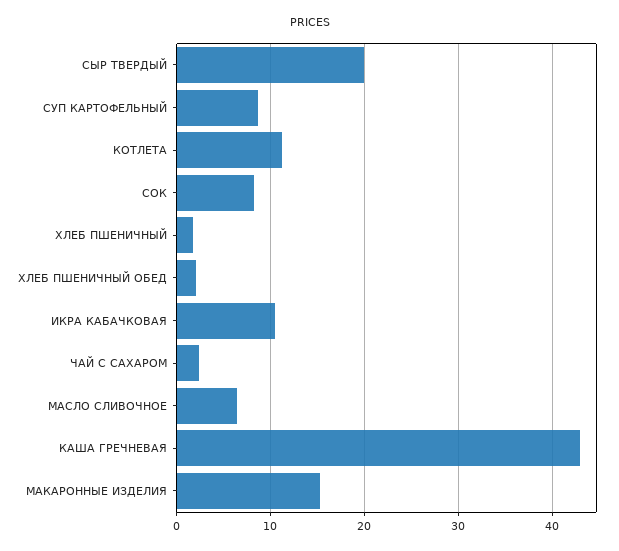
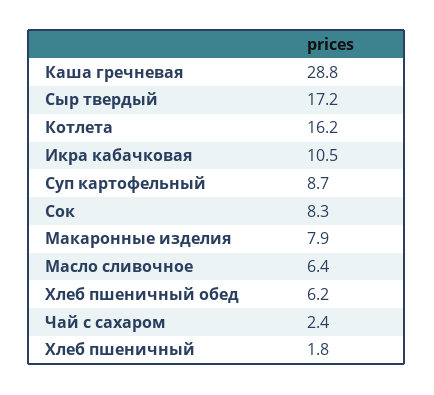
СЫР ТВЕРДЫЙ: 20 -> 17.2
КОТЛЕТА: 11 -> 16.2
ХЛЕБ ПШЕНИЧНЫЙ ОБЕД: 2 -> 6.2
КАША ГРЕЧНЕВАЯ: 43 -> 28.8
МАКАРОННЫЕ ИЗДЕЛИЯ: 15 -> 7.9

